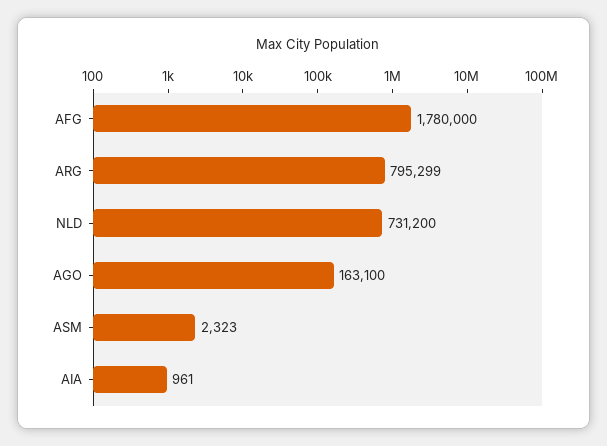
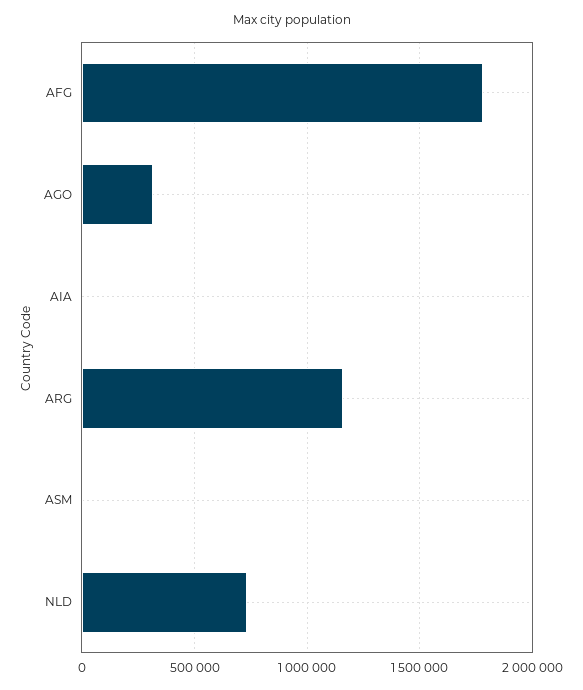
ARG: 795299 -> 1150000
AGO: 163100 -> 300000

